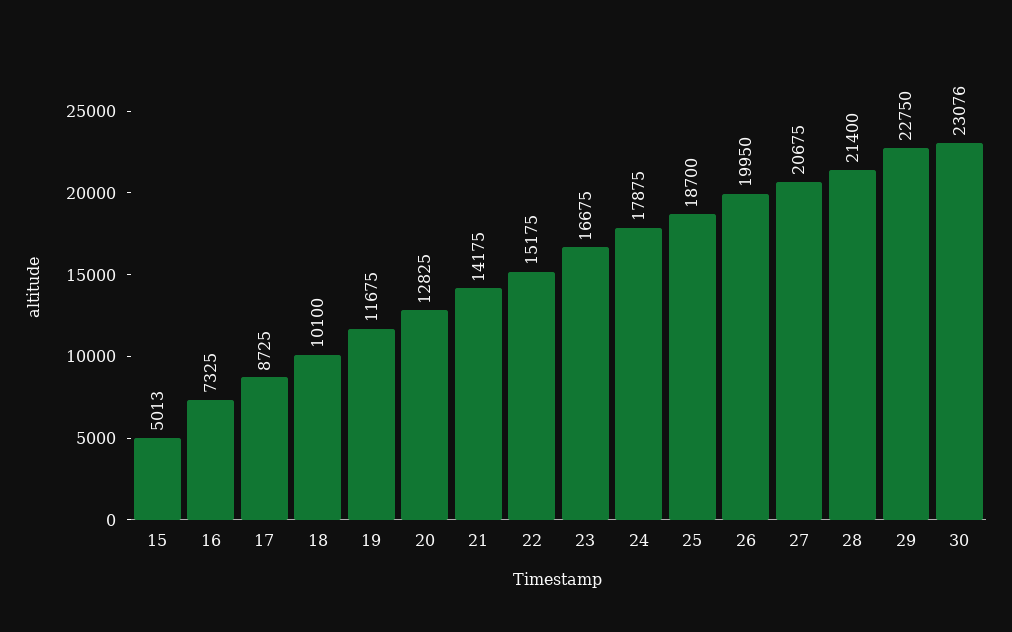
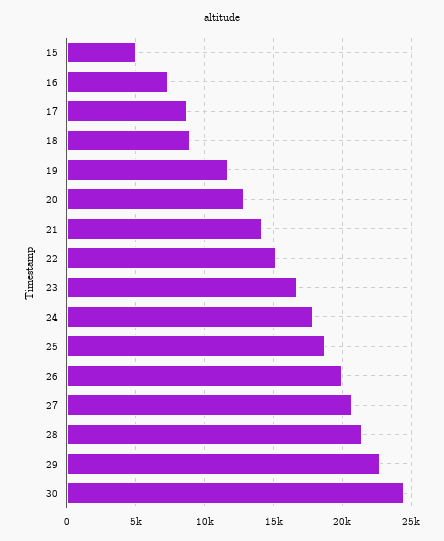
18: 10100 -> 9000
30: 23076 -> 24500

